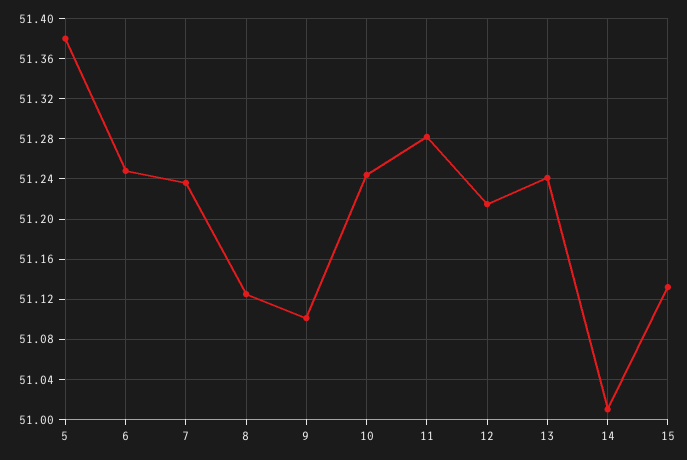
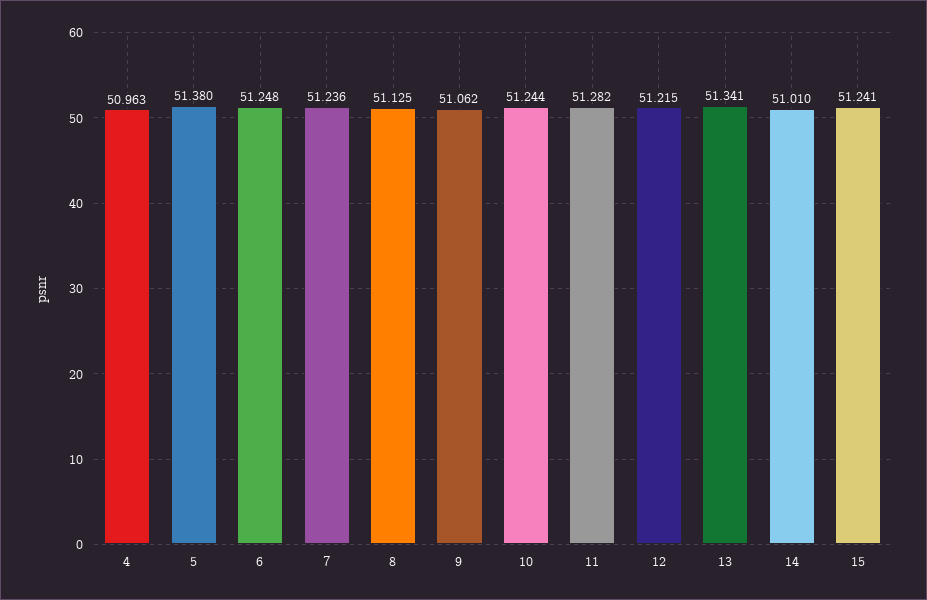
9: 51.1 -> 51.062
13: 51.24 -> 51.341
15: 51.13 -> 51.241
4: none -> 50.963

